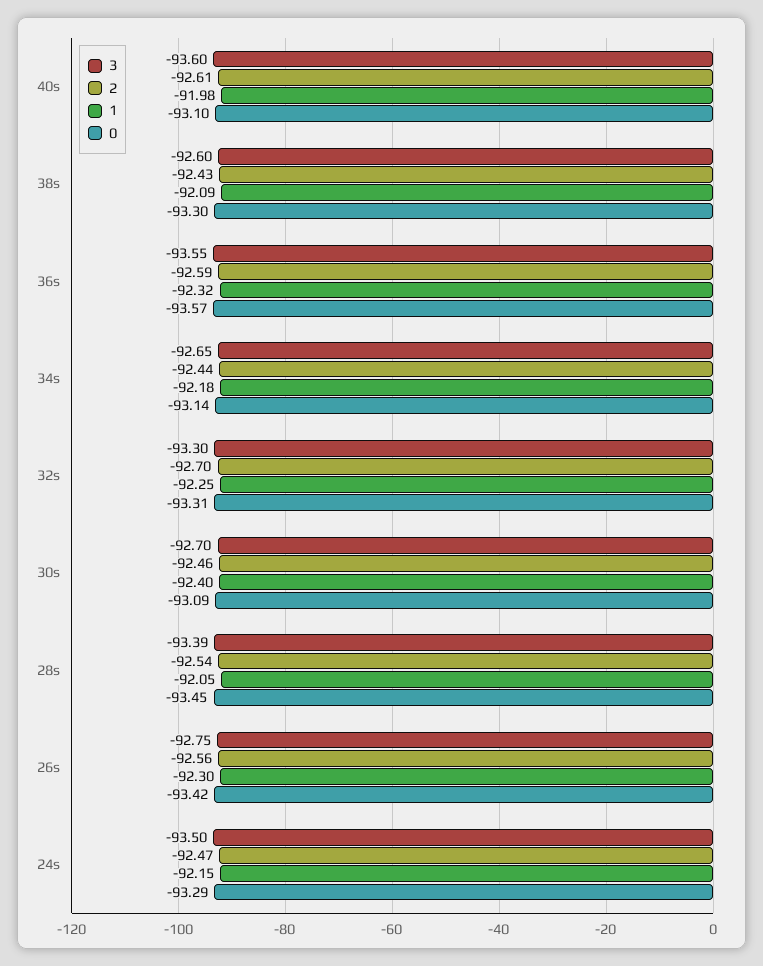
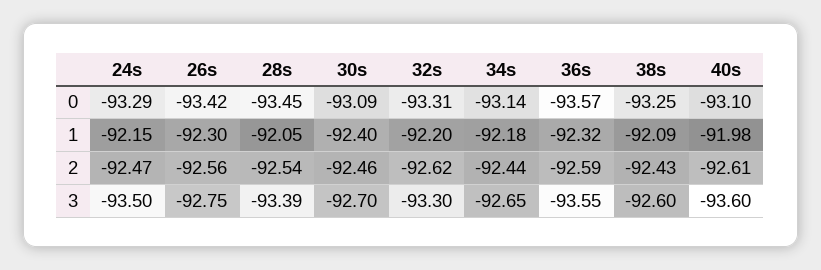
0, 38s: -93.3 -> -93.25
2, 32s: -92.7 -> -92.62
1, 32s: -92.25 -> -92.2

